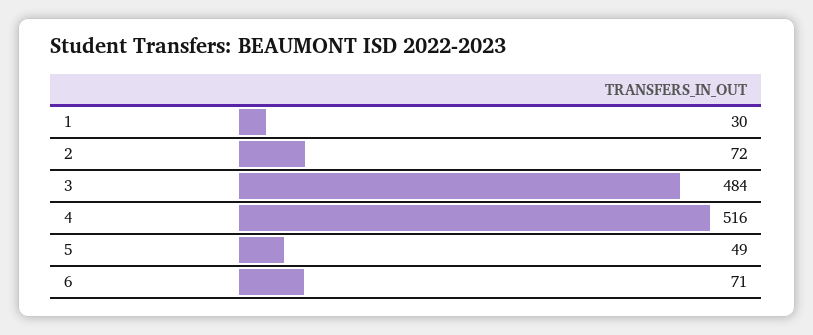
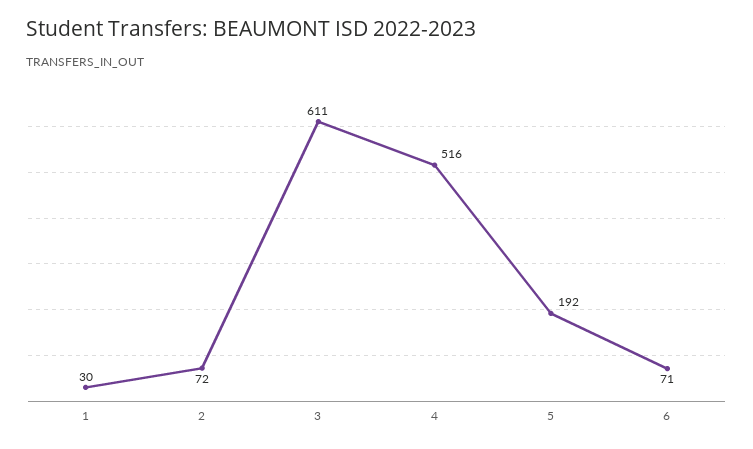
3: 484 -> 611
5: 49 -> 192

